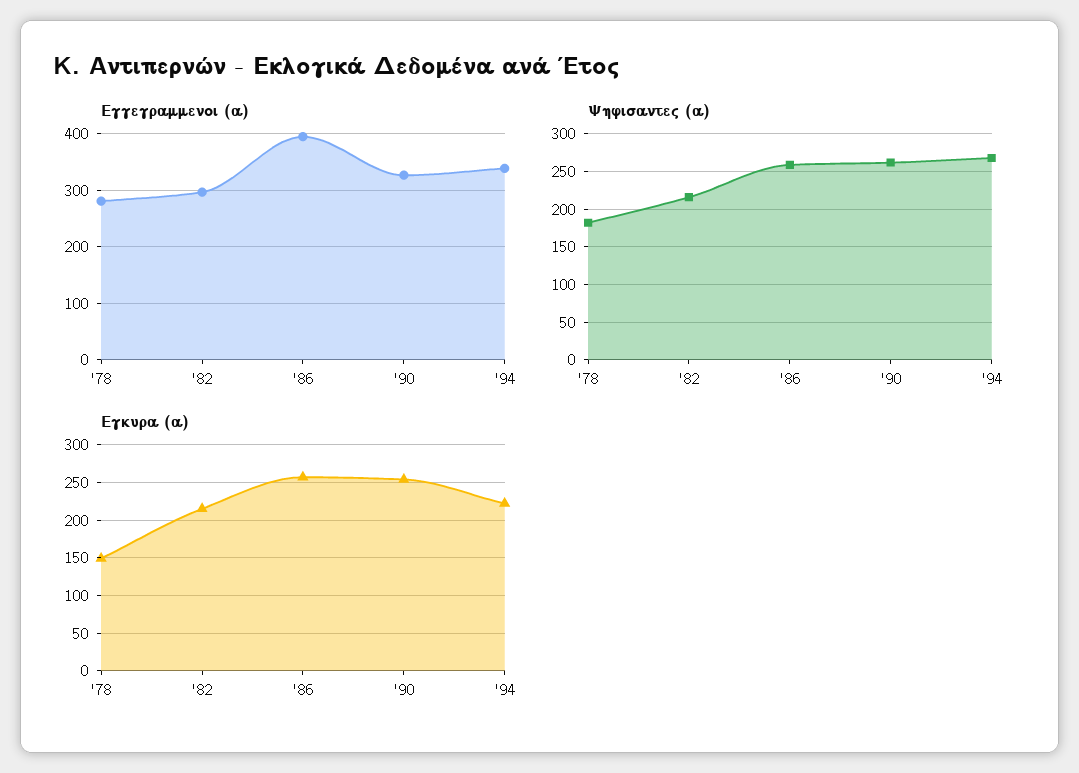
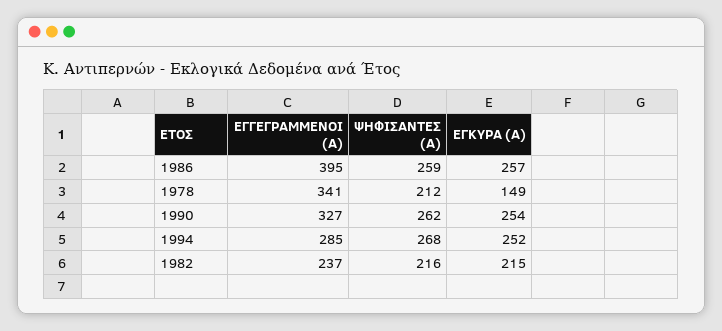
Εγγεγραμμενοι (α), '78: 280 -> 341
Εγγεγραμμενοι (α), '82: 300 -> 237
Εγγεγραμμενοι (α), '94: 340 -> 285
Ψηφισαντες (α), '78: 180 -> 212
Εγκυρα (α), '94: 220 -> 252

